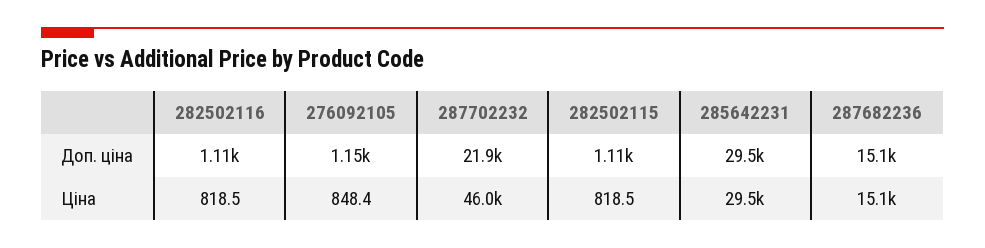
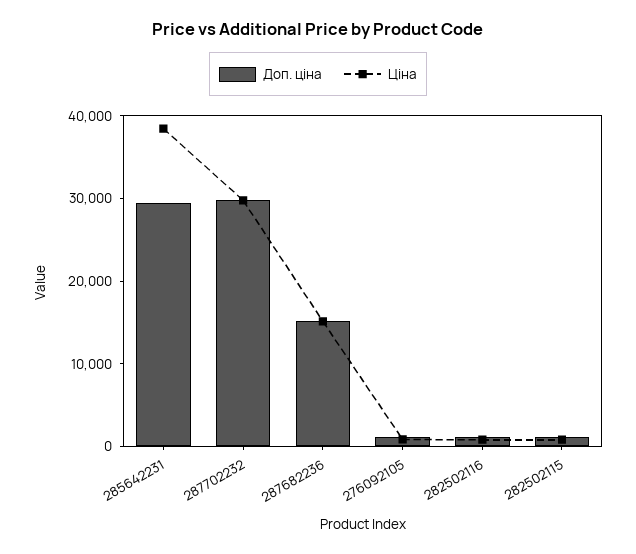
Доп. ціна, 287702232: 21900 -> 30000
Ціна, 287702232: 46000 -> 30000
Ціна, 285642231: 29500 -> 38000

